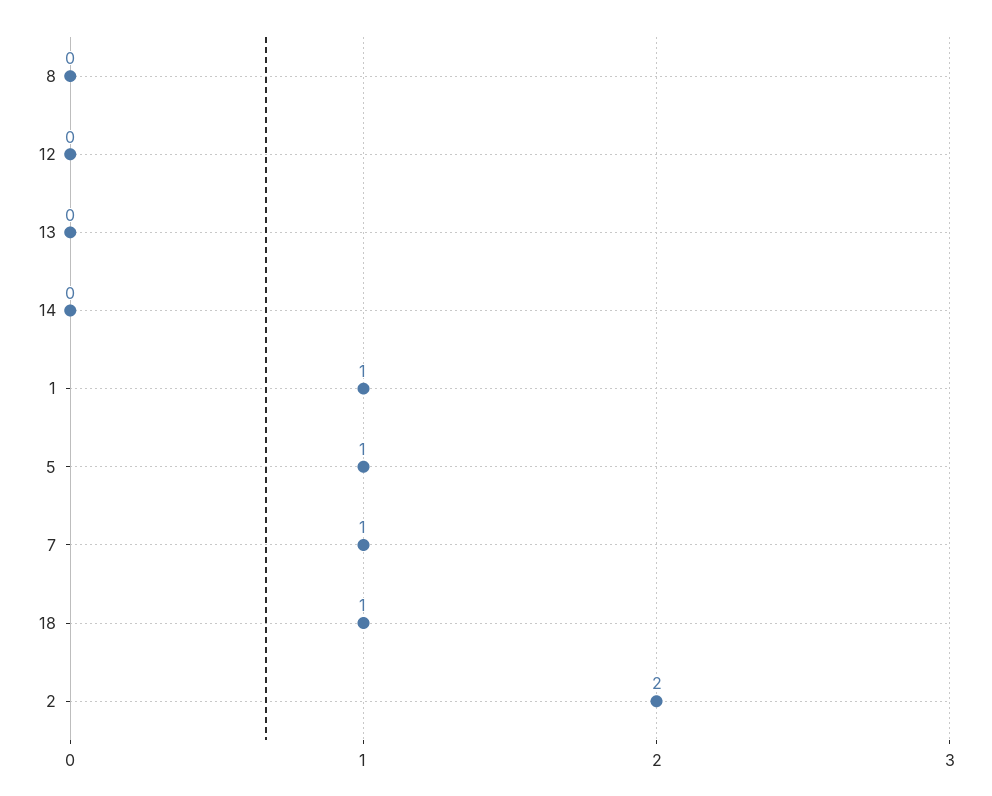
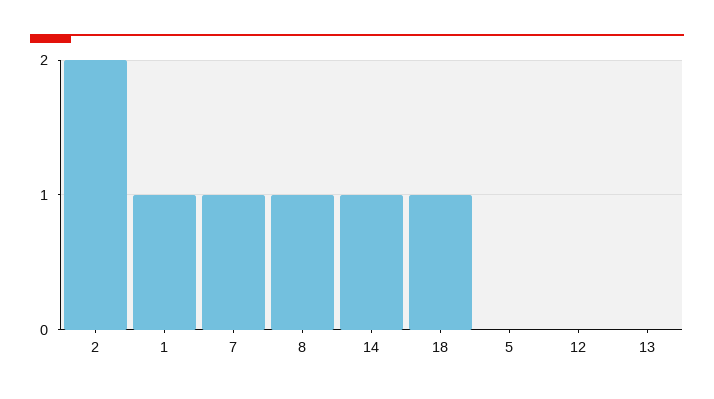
8: 0 -> 1
14: 0 -> 1
5: 1 -> 0

